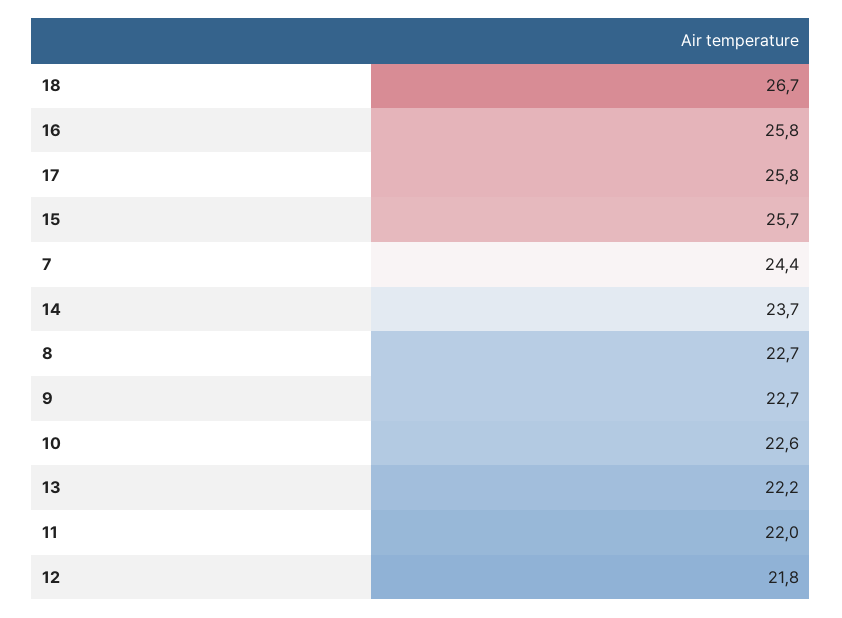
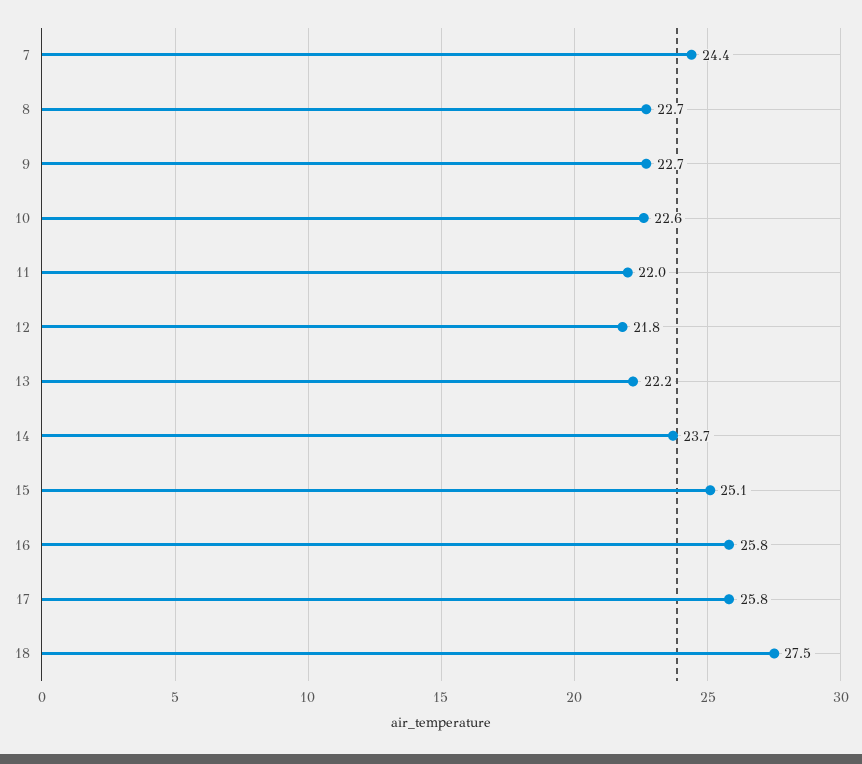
18: 26.7 -> 27.5
15: 25.7 -> 25.1

